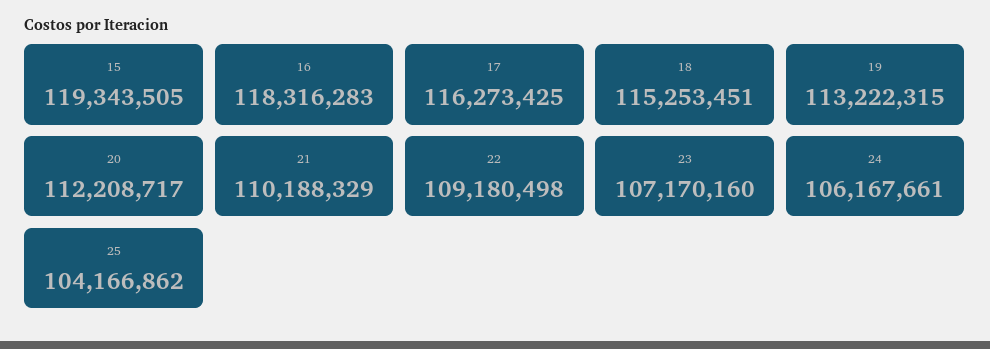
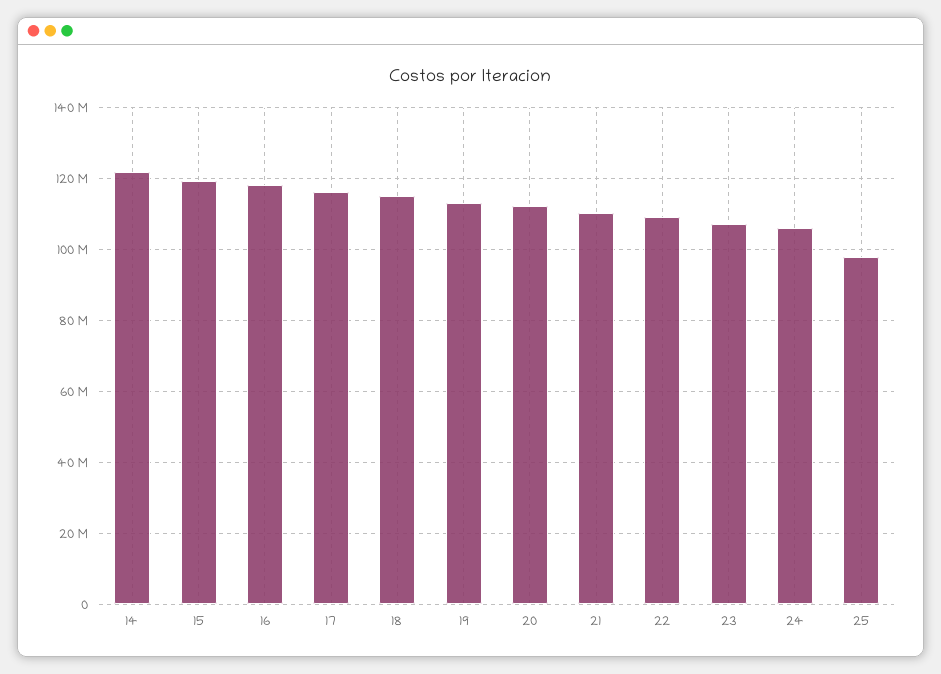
25: 104166862 -> 98000000
14: none -> 122000000

